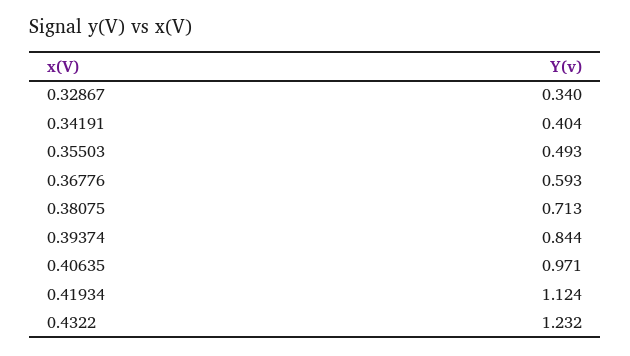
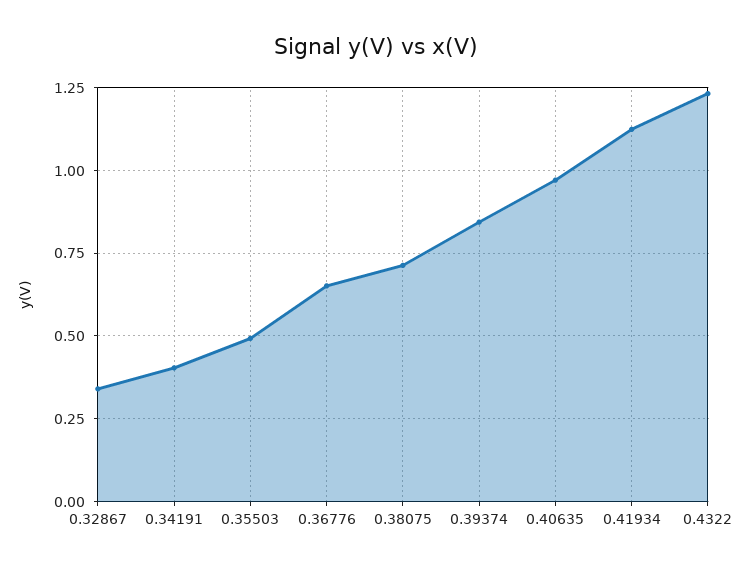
0.36776: 0.593 -> 0.65

